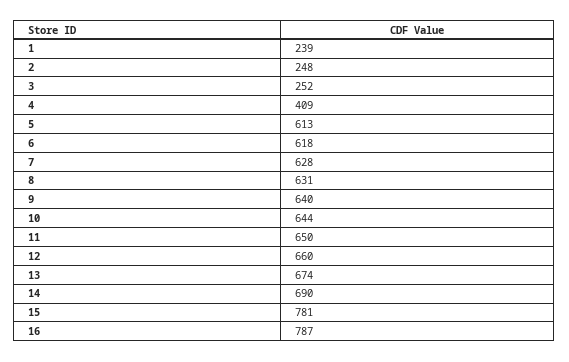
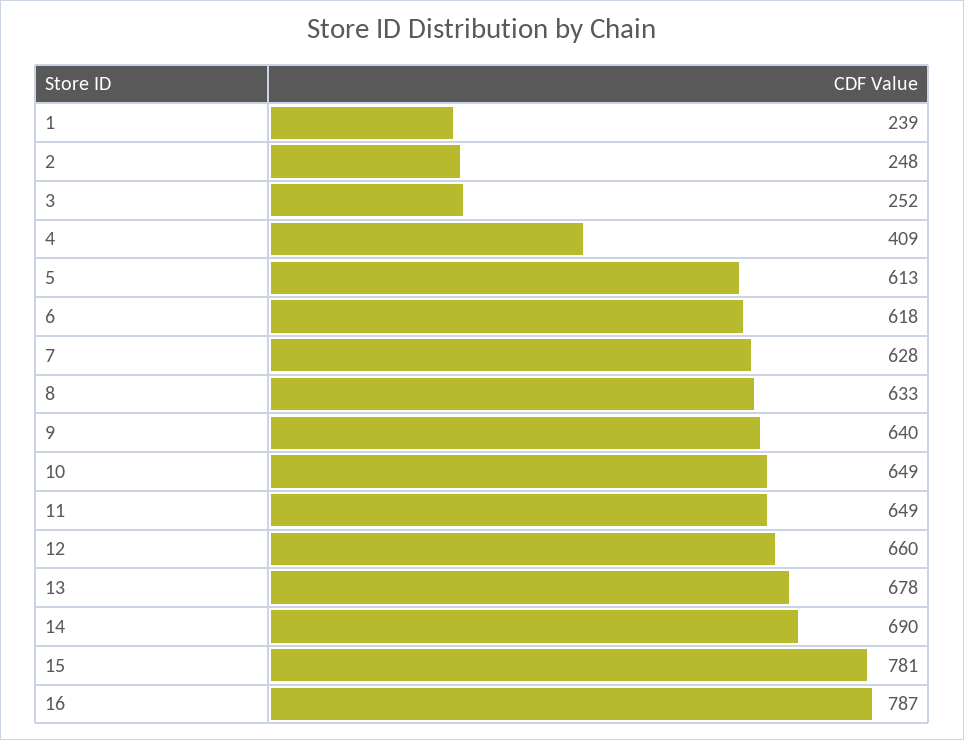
8: 631 -> 633
10: 644 -> 649
11: 650 -> 649
13: 674 -> 678

